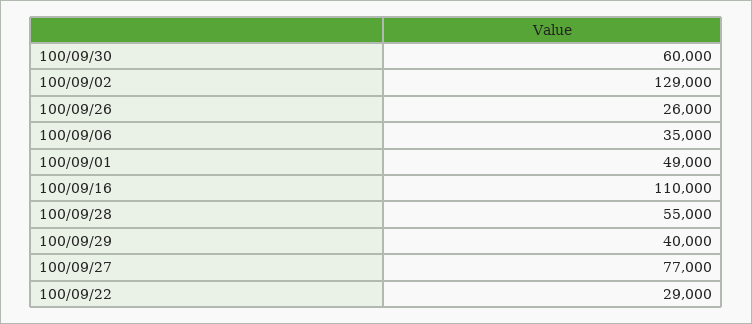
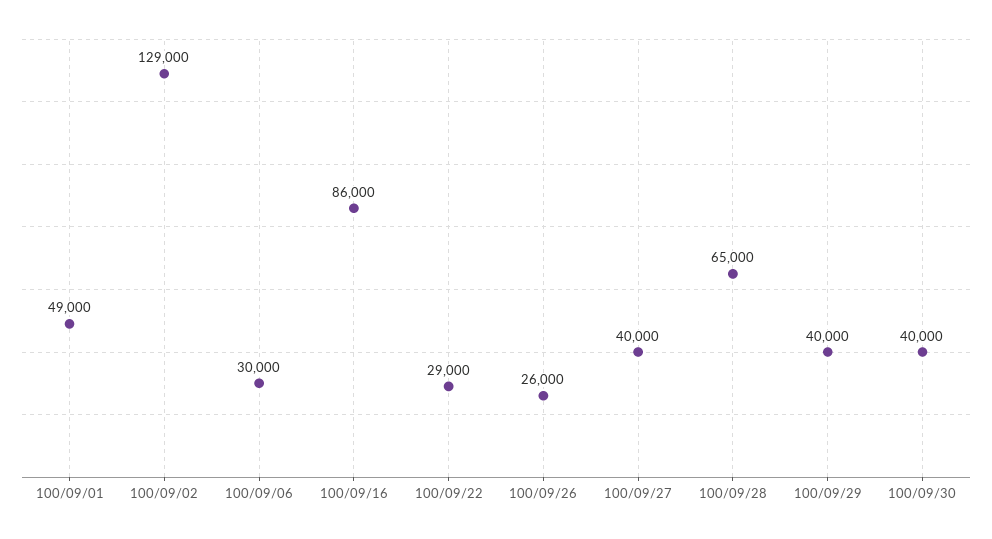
100/09/30: 60000 -> 40000
100/09/06: 35000 -> 30000
100/09/16: 110000 -> 86000
100/09/28: 55000 -> 65000
100/09/27: 77000 -> 40000

